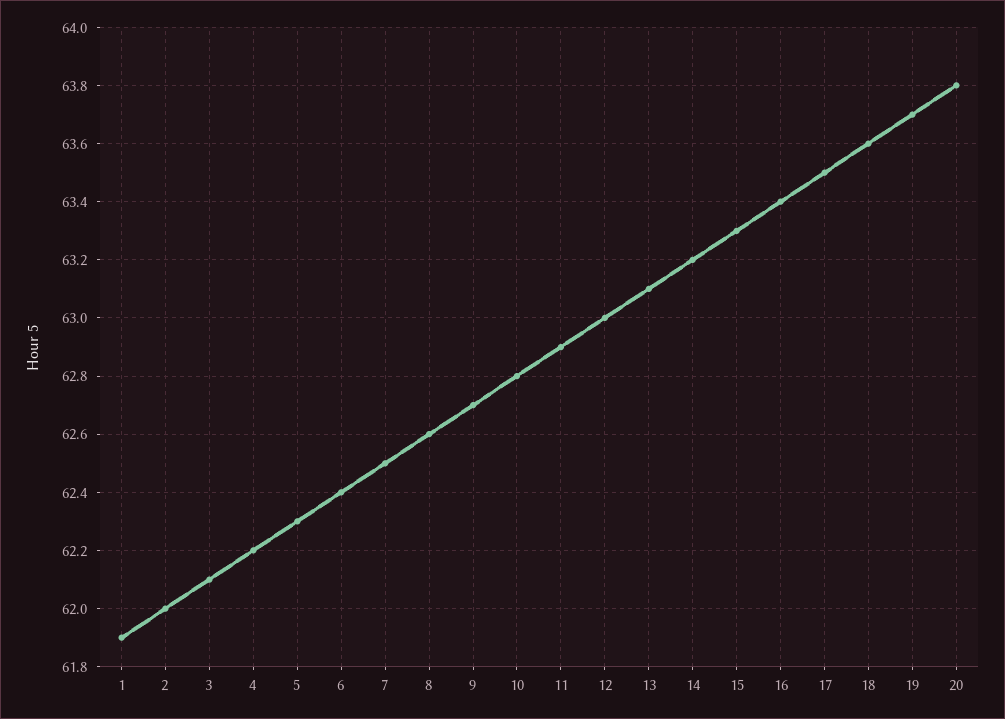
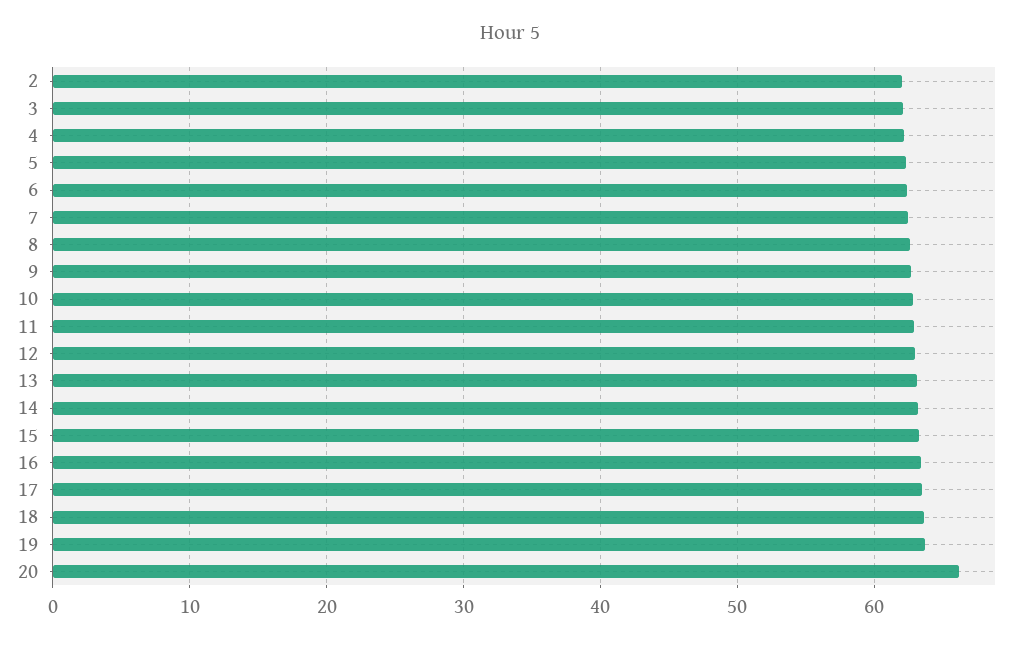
1: 61.9 -> none
20: 63.8 -> 66

